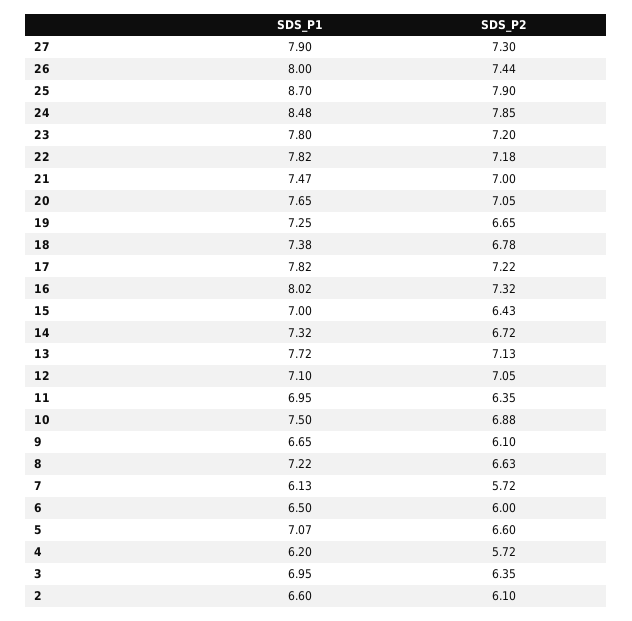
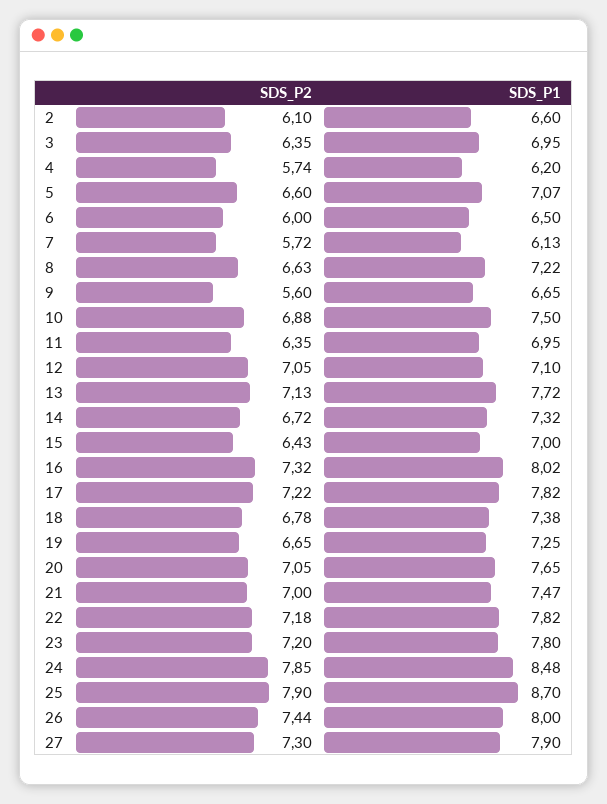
SDS_P2, 9: 6.1 -> 5.6
SDS_P2, 4: 5.72 -> 5.74

